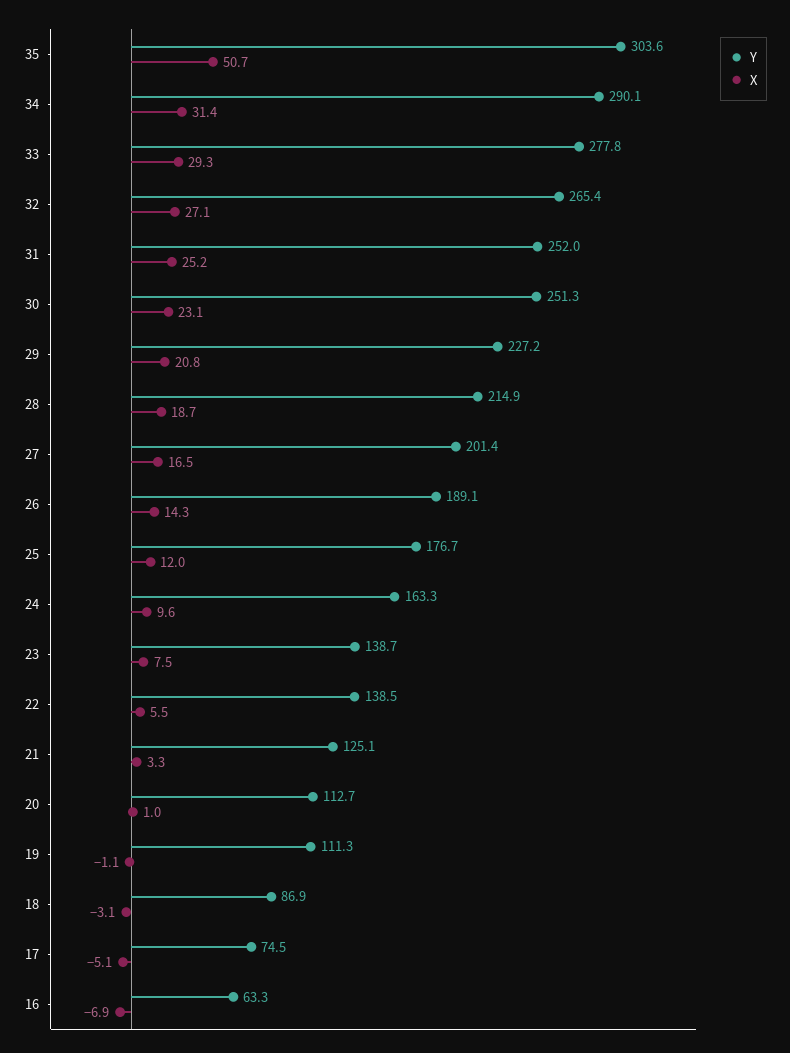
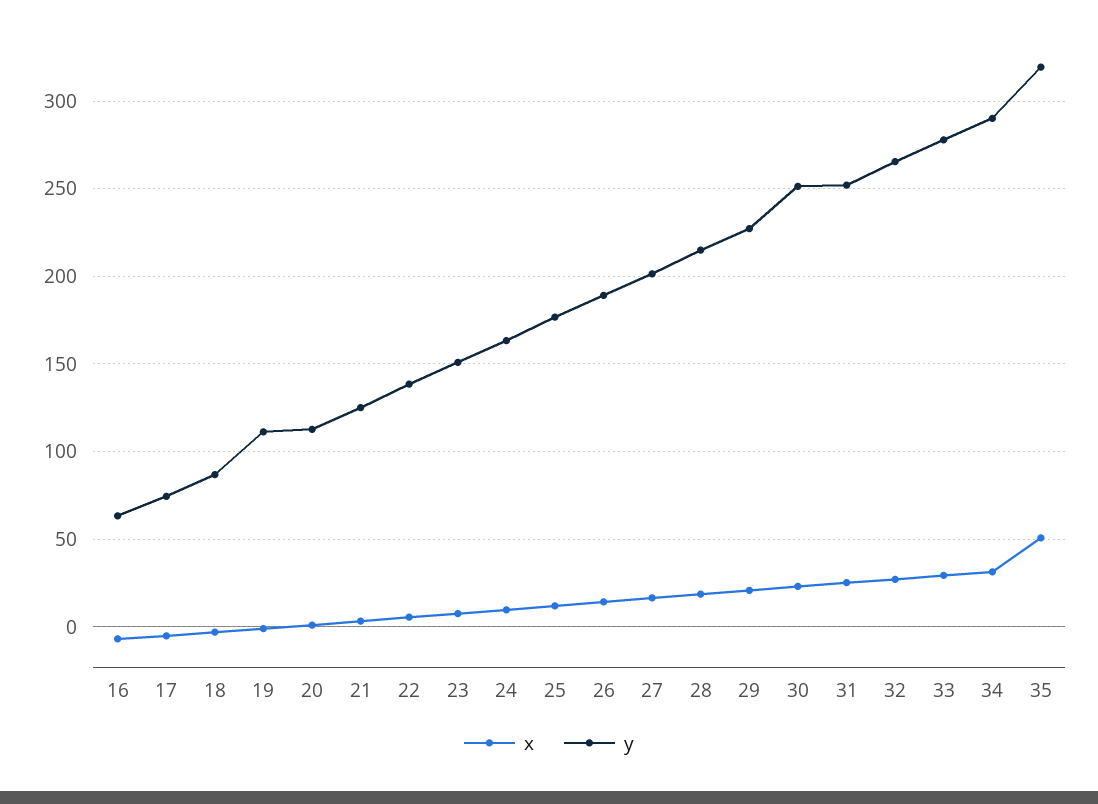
Y, 35: 303.6 -> 320
Y, 23: 138.7 -> 150

